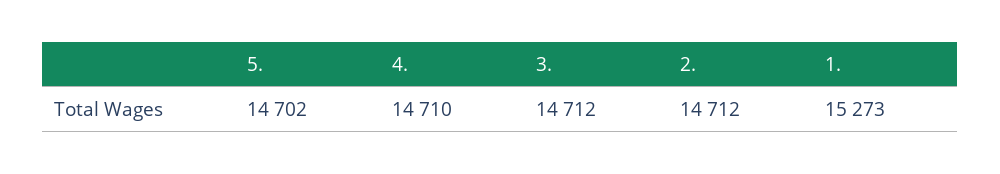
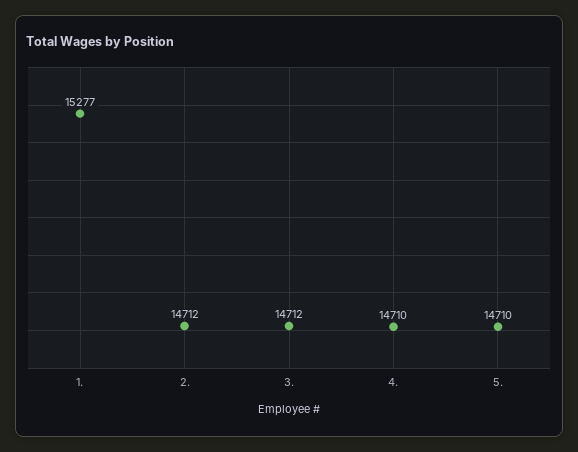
5.: 14702 -> 14710
1.: 15273 -> 15277

